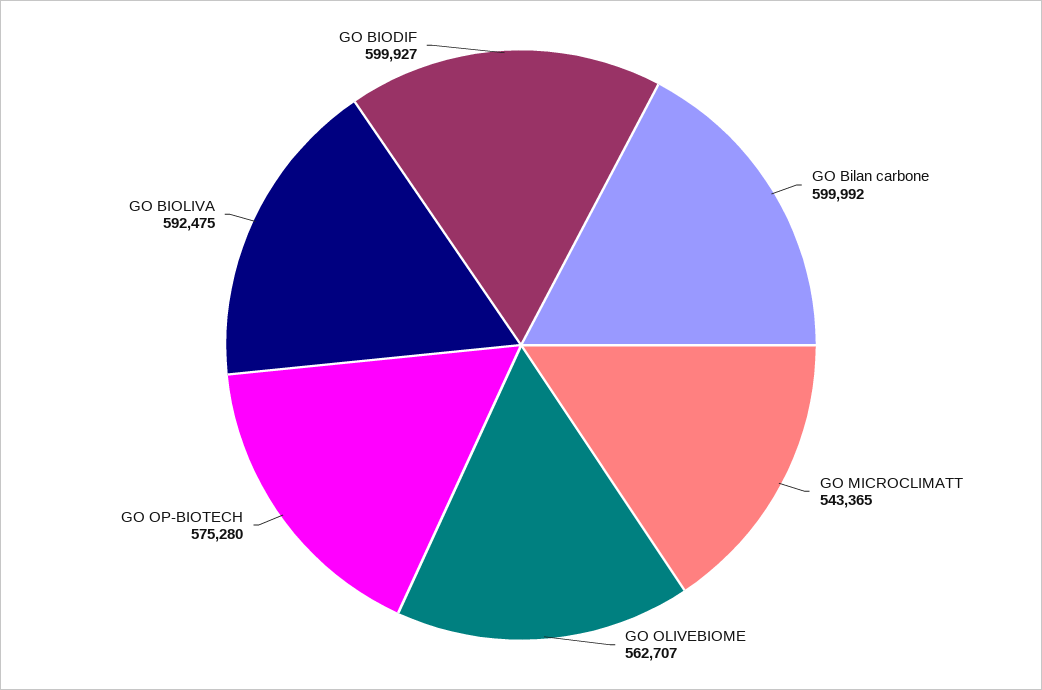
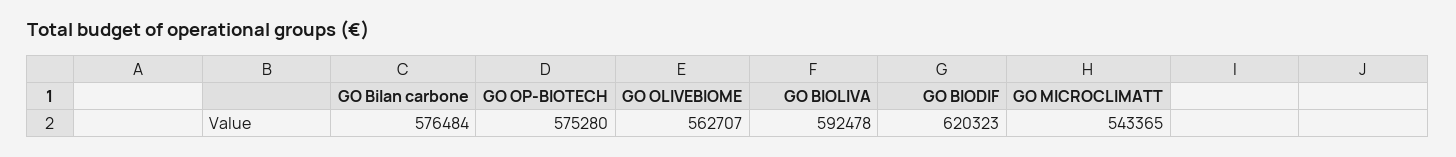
GO Bilan carbone: 599992 -> 576484
GO BIOLIVA: 592475 -> 592478
GO BIODIF: 599927 -> 620323

